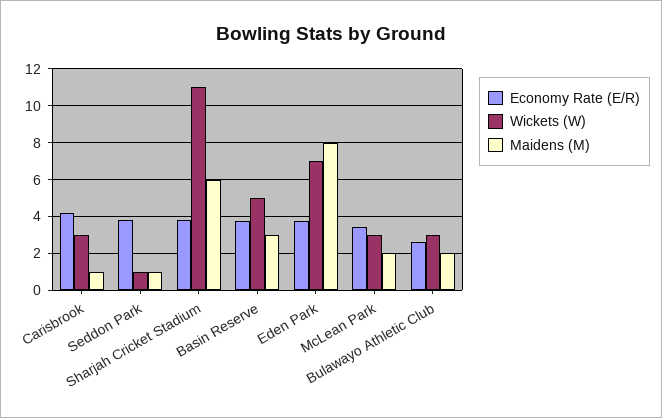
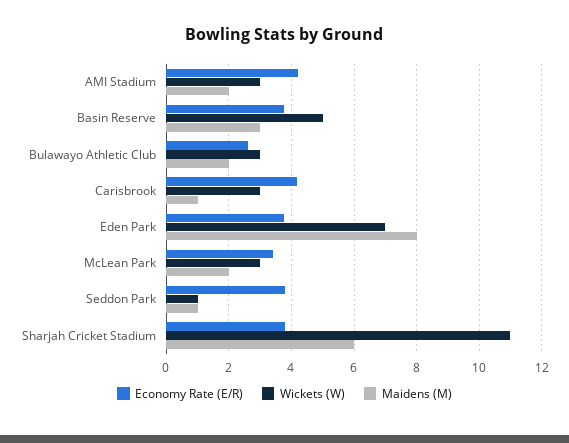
Economy Rate (E/R), AMI Stadium: none -> 4.2
Wickets (W), AMI Stadium: none -> 3
Maidens (M), AMI Stadium: none -> 2

